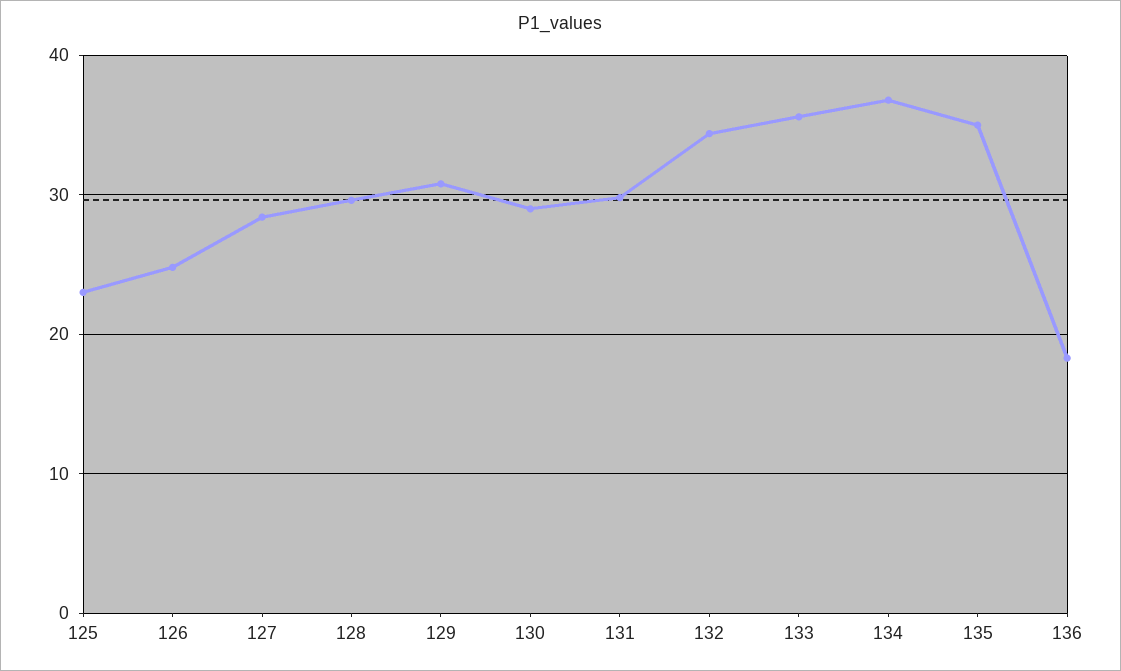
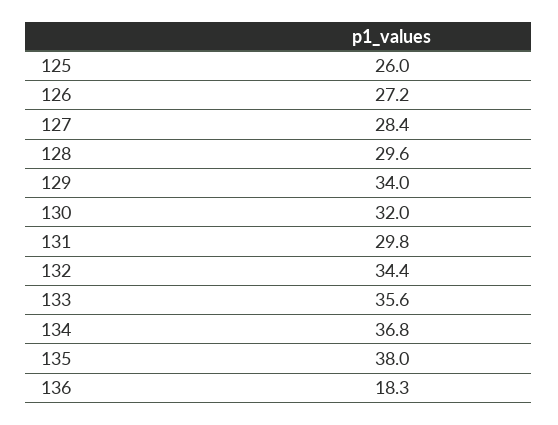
125: 23 -> 26
126: 25 -> 27.2
129: 31 -> 34
130: 29 -> 32
135: 35 -> 38

